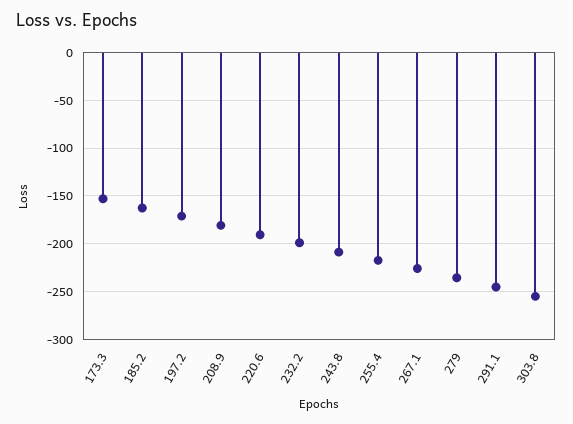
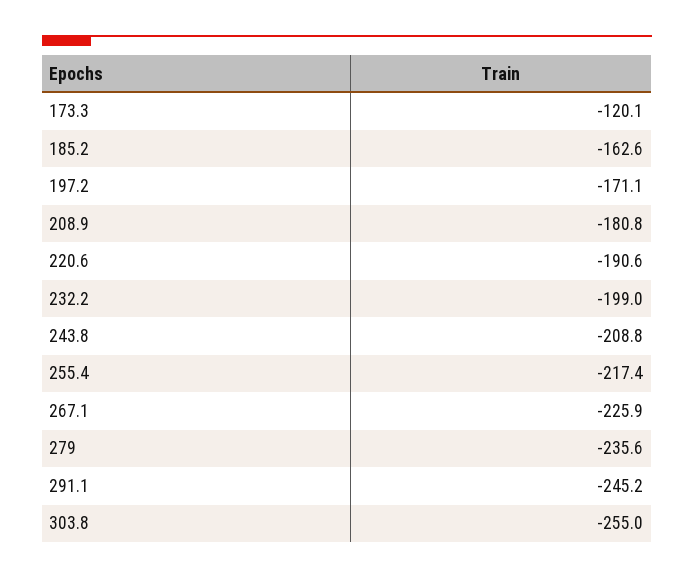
173.3: -150 -> -120.1

